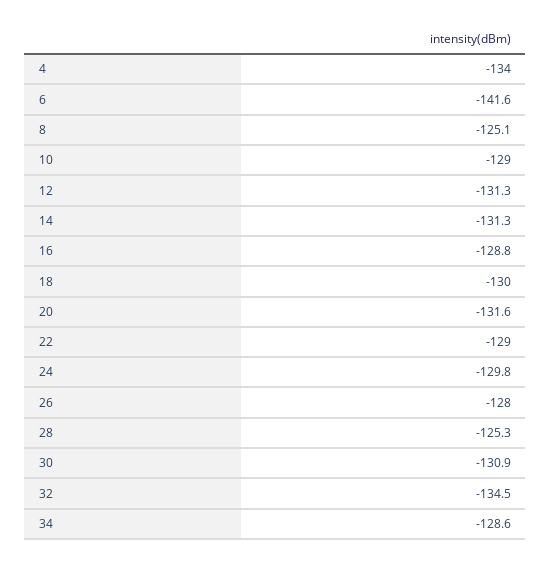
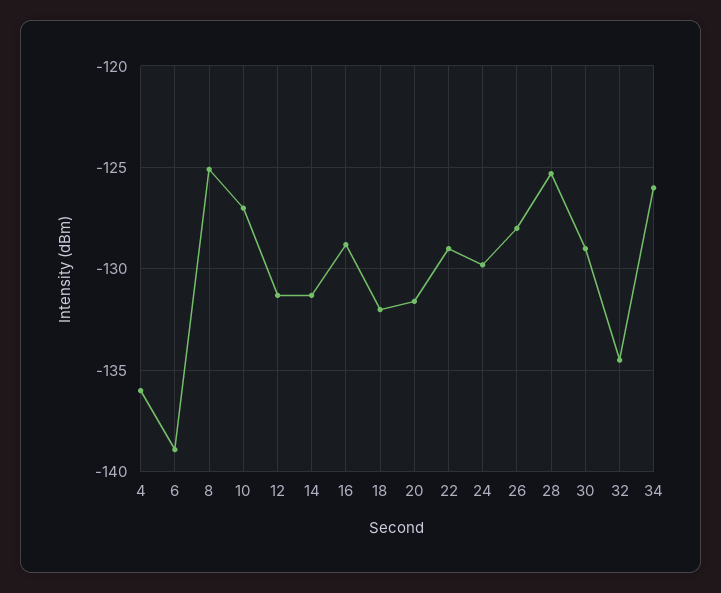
4: -134 -> -136
6: -141.6 -> -139
10: -129 -> -127
18: -130 -> -132
30: -130.9 -> -129
34: -128.6 -> -126

